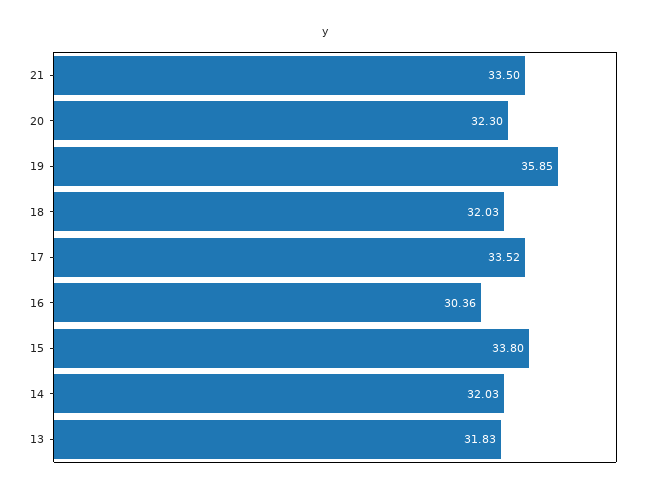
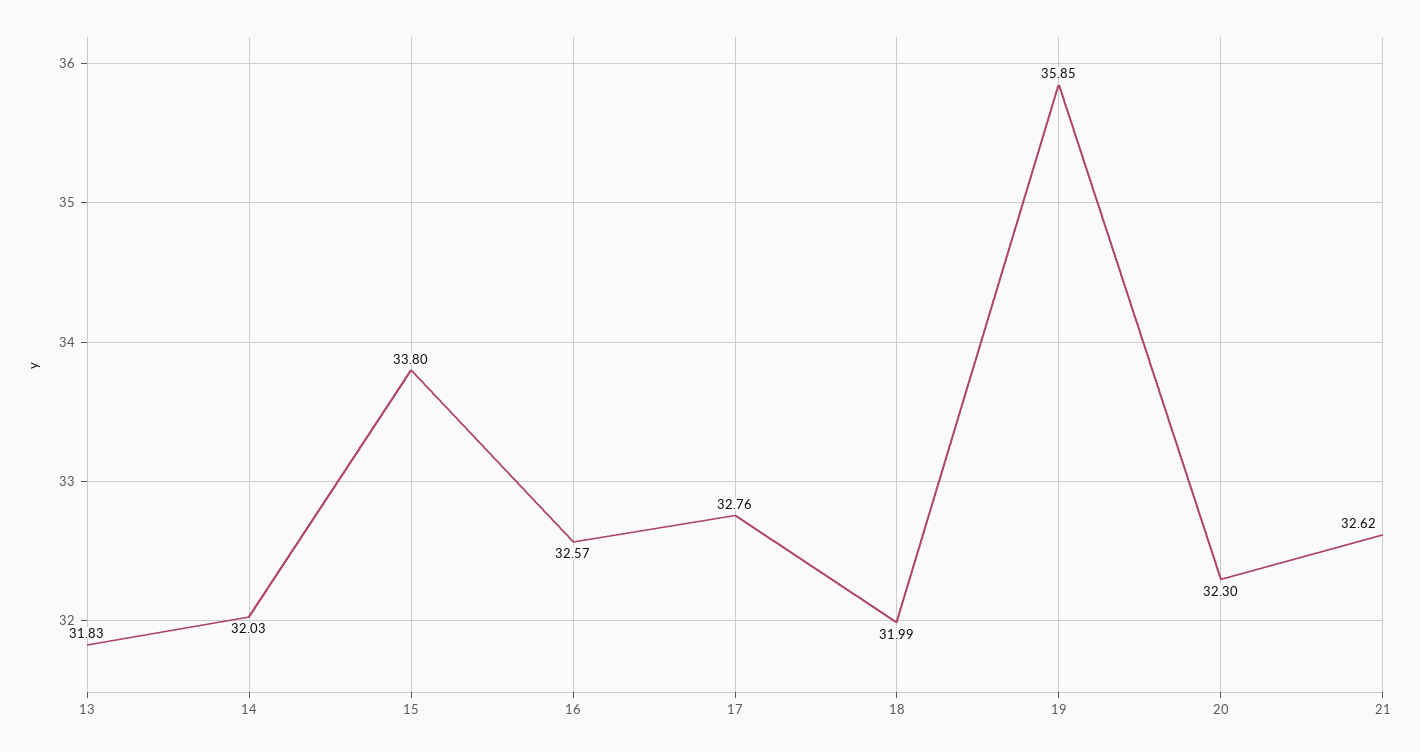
21: 33.5 -> 32.62
18: 32.03 -> 31.99
17: 33.52 -> 32.76
16: 30.36 -> 32.57

